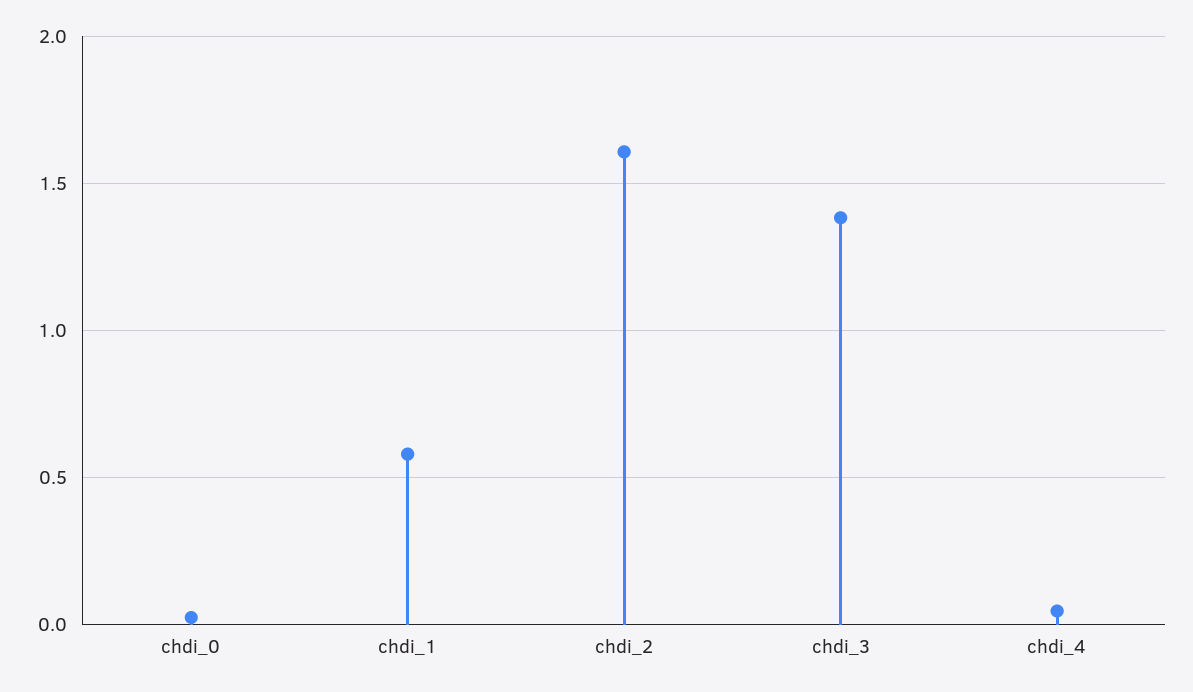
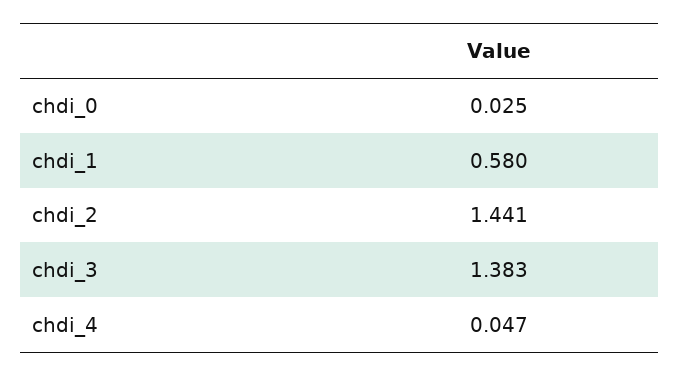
chdi_2: 1.6 -> 1.441

